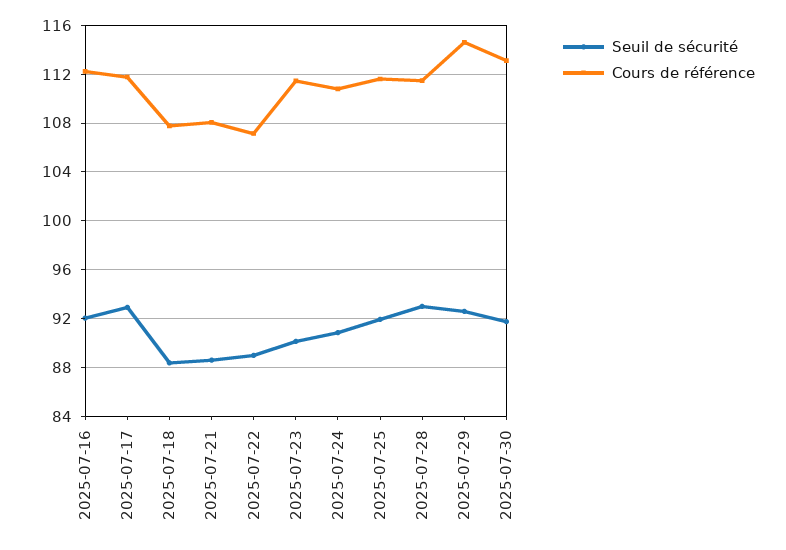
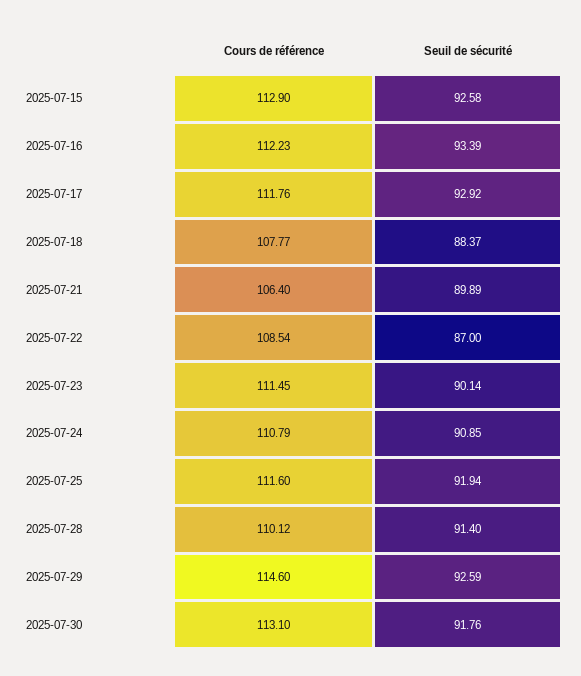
Seuil de sécurité, 2025-07-16: 92 -> 93.39
Seuil de sécurité, 2025-07-21: 88.5 -> 89.89
Cours de référence, 2025-07-21: 108 -> 106.4
Seuil de sécurité, 2025-07-22: 89 -> 87
Cours de référence, 2025-07-22: 107 -> 108.54
Seuil de sécurité, 2025-07-28: 93 -> 91.4
Cours de référence, 2025-07-28: 111.5 -> 110.12
Cours de référence, 2025-07-15: none -> 112.9
Seuil de sécurité, 2025-07-15: none -> 92.58

